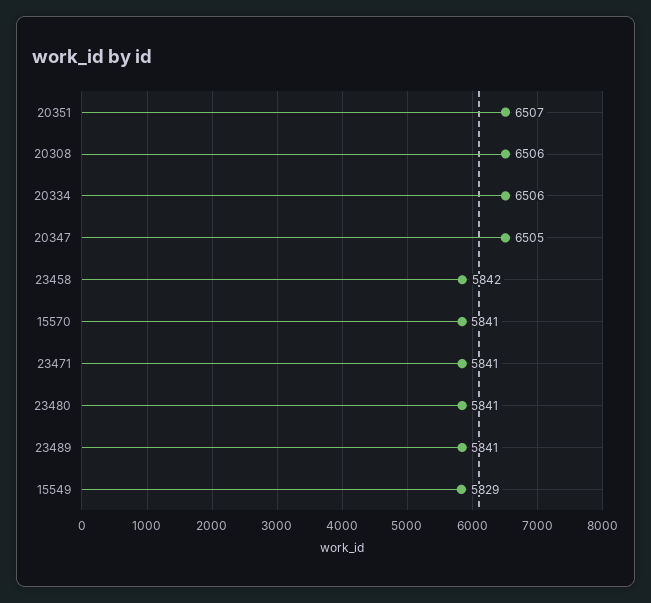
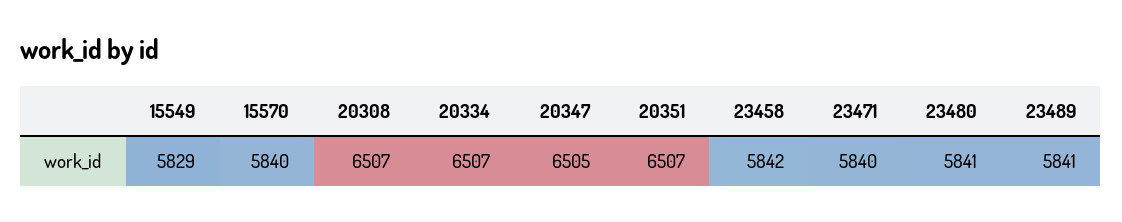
20308: 6506 -> 6507
20334: 6506 -> 6507
15570: 5841 -> 5840
23471: 5841 -> 5840

